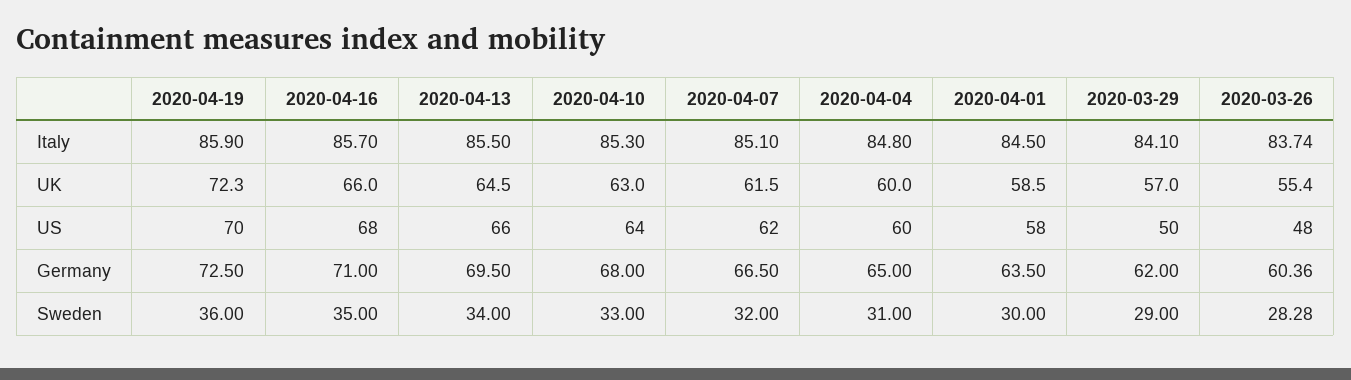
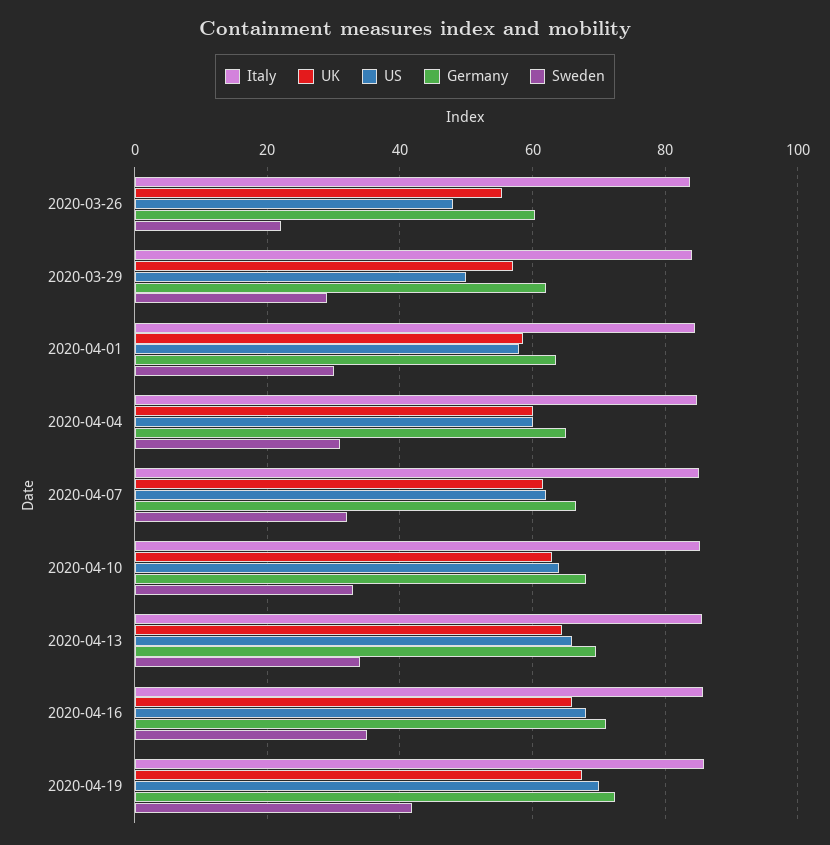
UK, 2020-04-19: 72.3 -> 68
Sweden, 2020-04-19: 36 -> 42
Sweden, 2020-03-26: 28.28 -> 22

